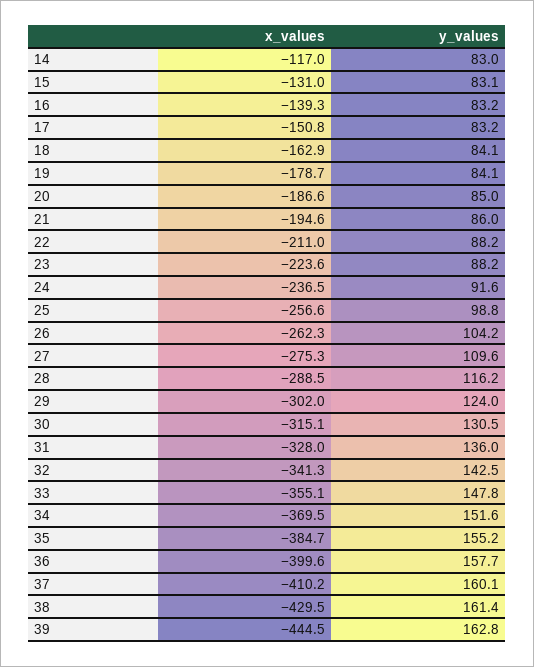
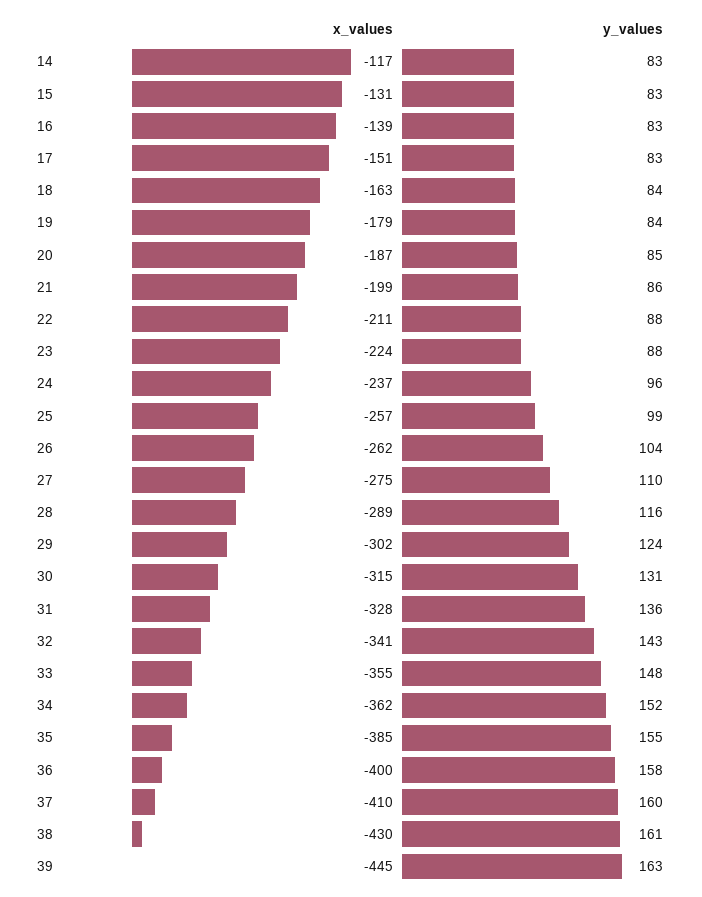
x_values, 21: -194.6 -> -199
y_values, 24: 91.6 -> 96
x_values, 34: -369.5 -> -362

